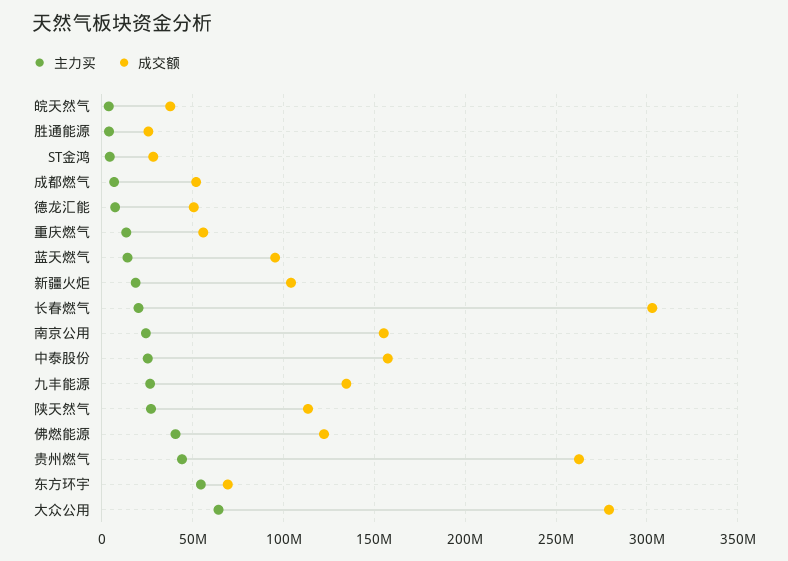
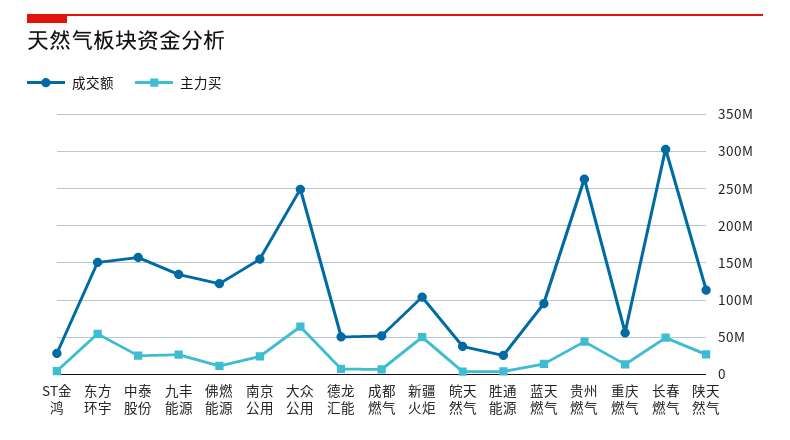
主力买, 新疆火炬: 20000000 -> 50000000
主力买, 长春燃气: 20000000 -> 50000000
主力买, 佛燃能源: 40000000 -> 10000000
成交额, 东方环宇: 70000000 -> 150000000
成交额, 大众公用: 280000000 -> 250000000

